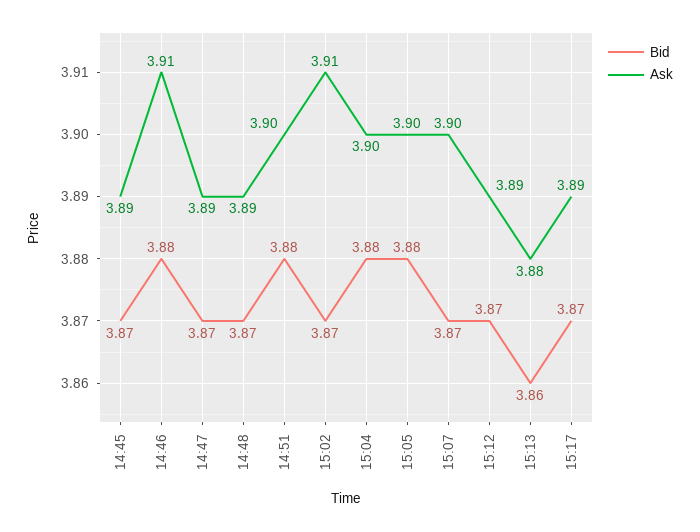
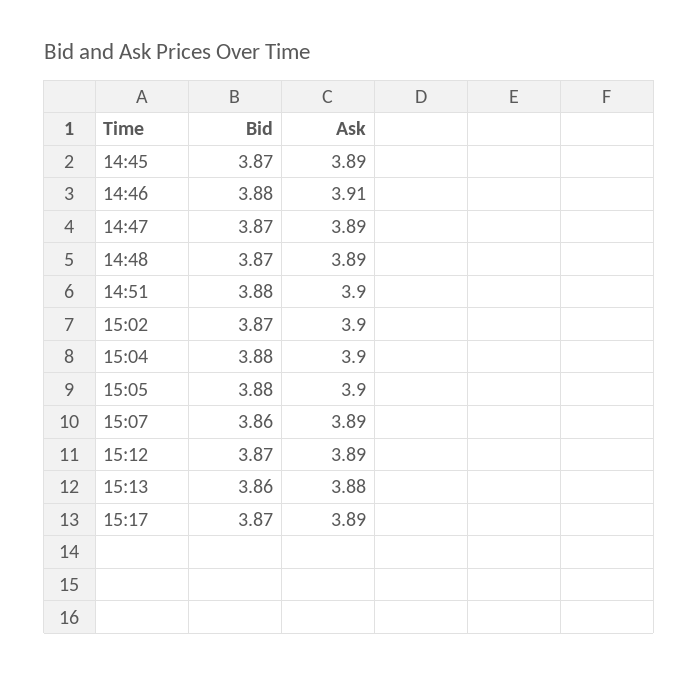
Ask, 15:02: 3.91 -> 3.9
Bid, 15:07: 3.87 -> 3.86
Ask, 15:07: 3.9 -> 3.89

